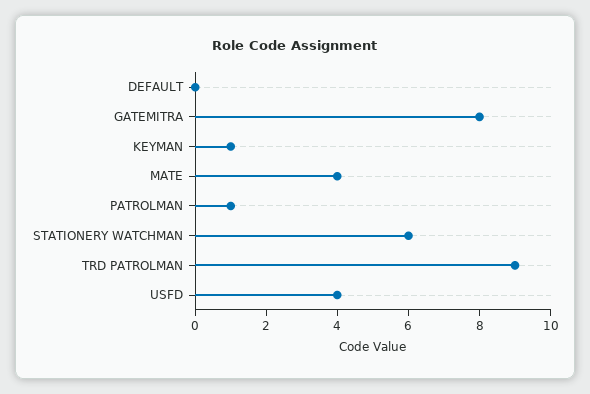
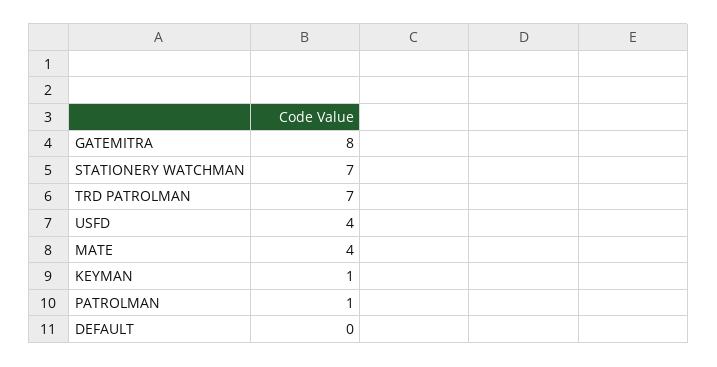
STATIONERY WATCHMAN: 6 -> 7
TRD PATROLMAN: 9 -> 7

